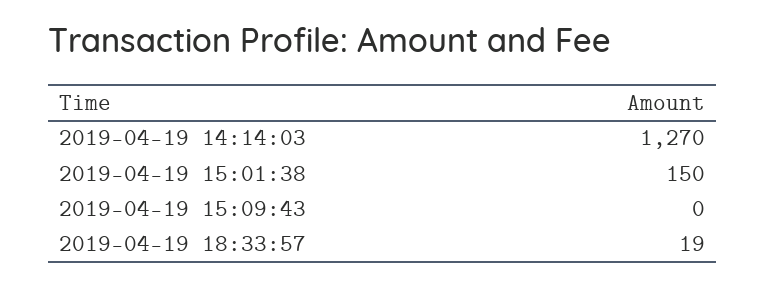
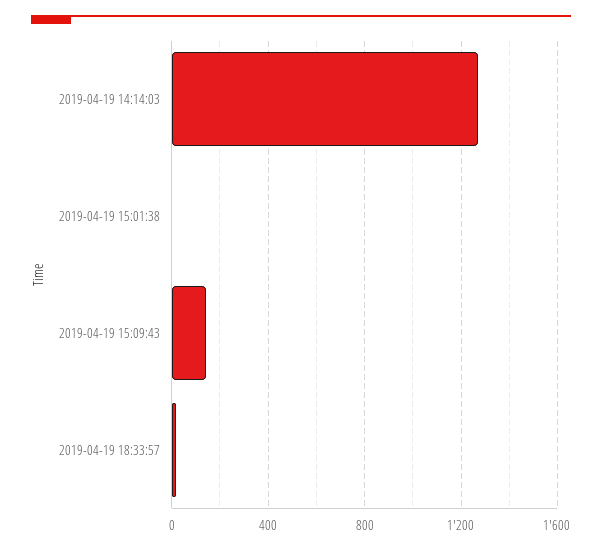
2019-04-19 15:01:38: 150 -> 0
2019-04-19 15:09:43: 0 -> 150

